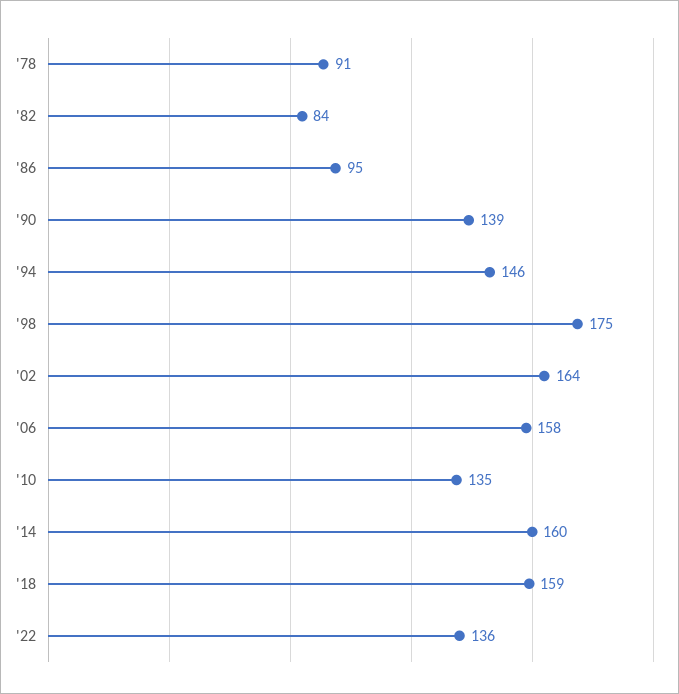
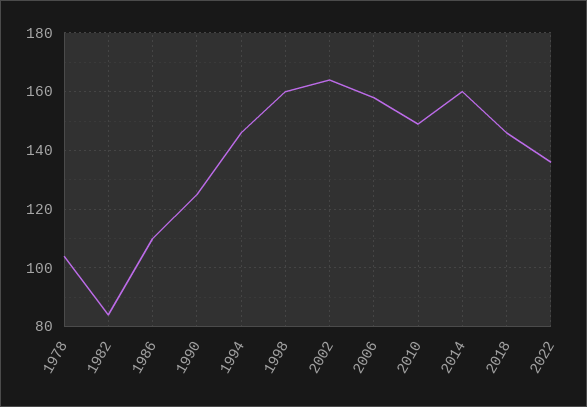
'78: 91 -> 105
'86: 95 -> 110
'90: 139 -> 125
'98: 175 -> 160
'10: 135 -> 150
'18: 159 -> 145

